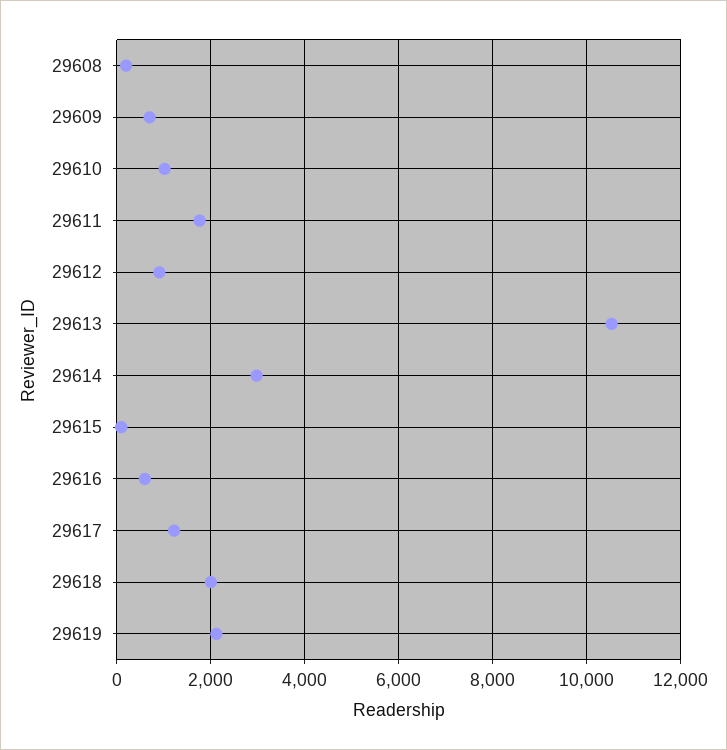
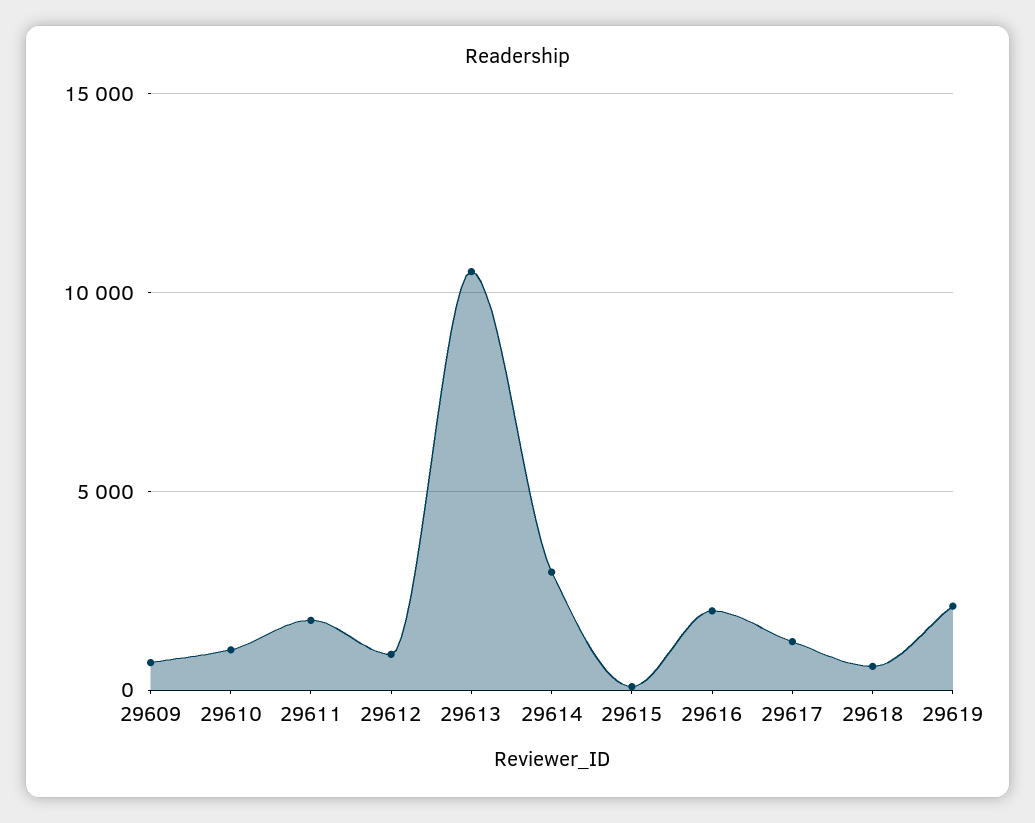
29608: 200 -> none
29616: 600 -> 2000
29618: 2000 -> 500

